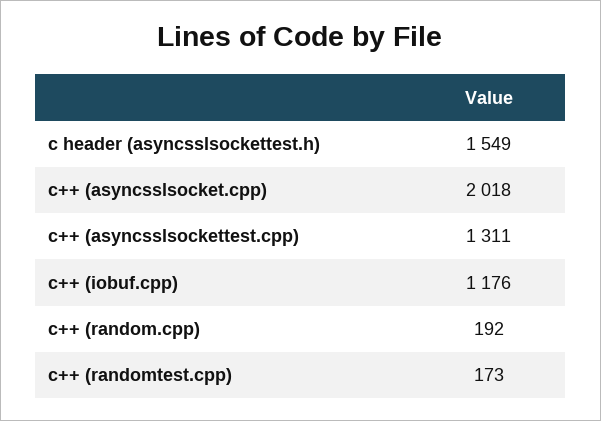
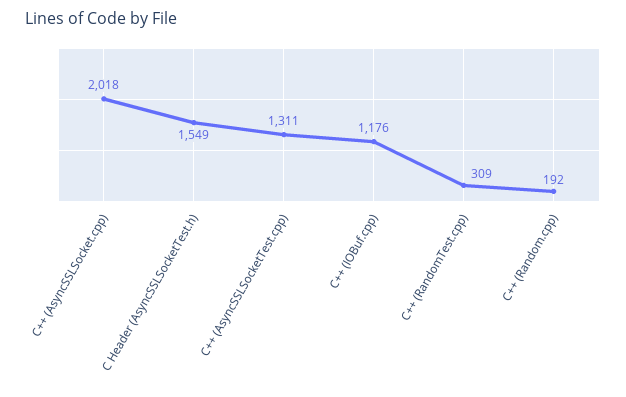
c++ (randomtest.cpp): 173 -> 309

